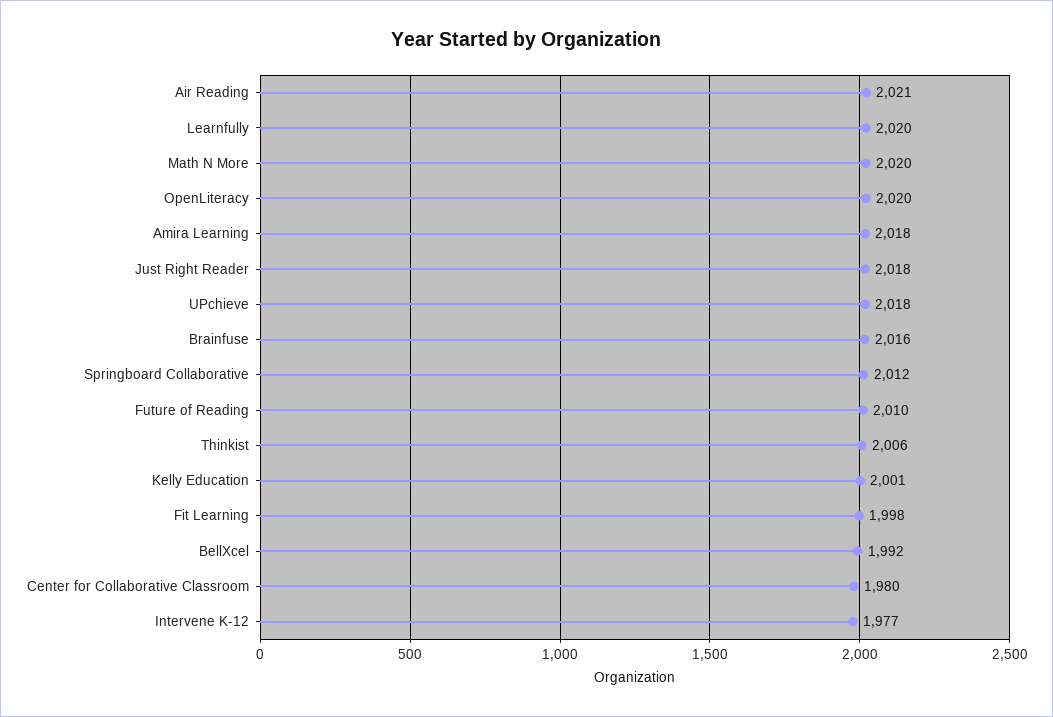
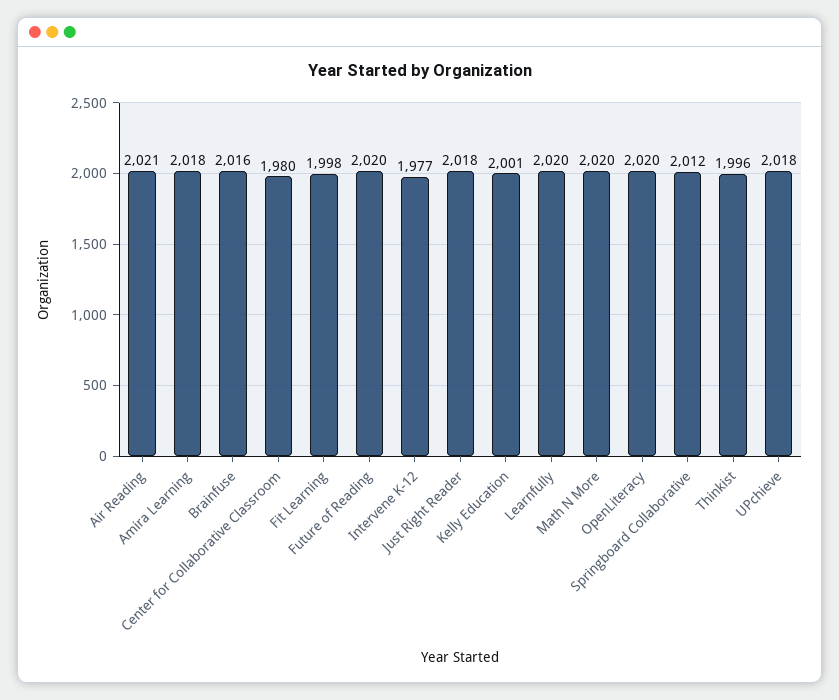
Future of Reading: 2010 -> 2020
Thinkist: 2006 -> 1996
BellXcel: 1992 -> none

